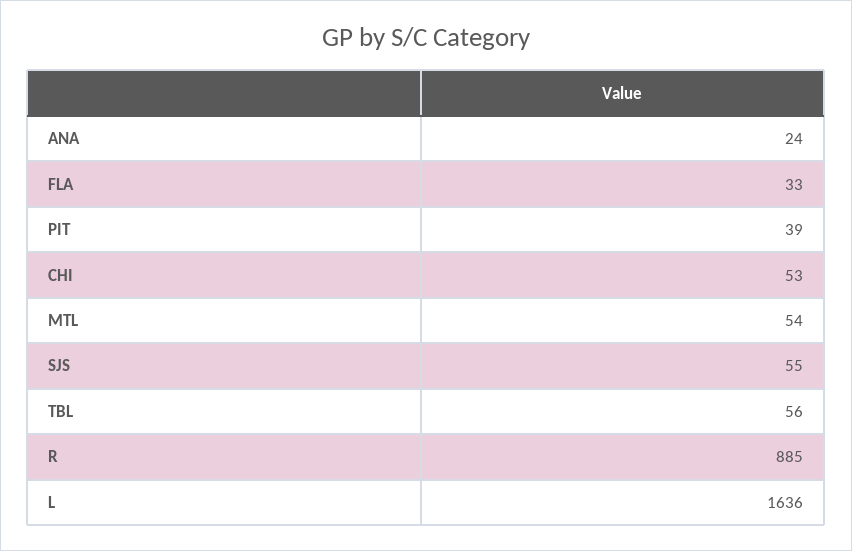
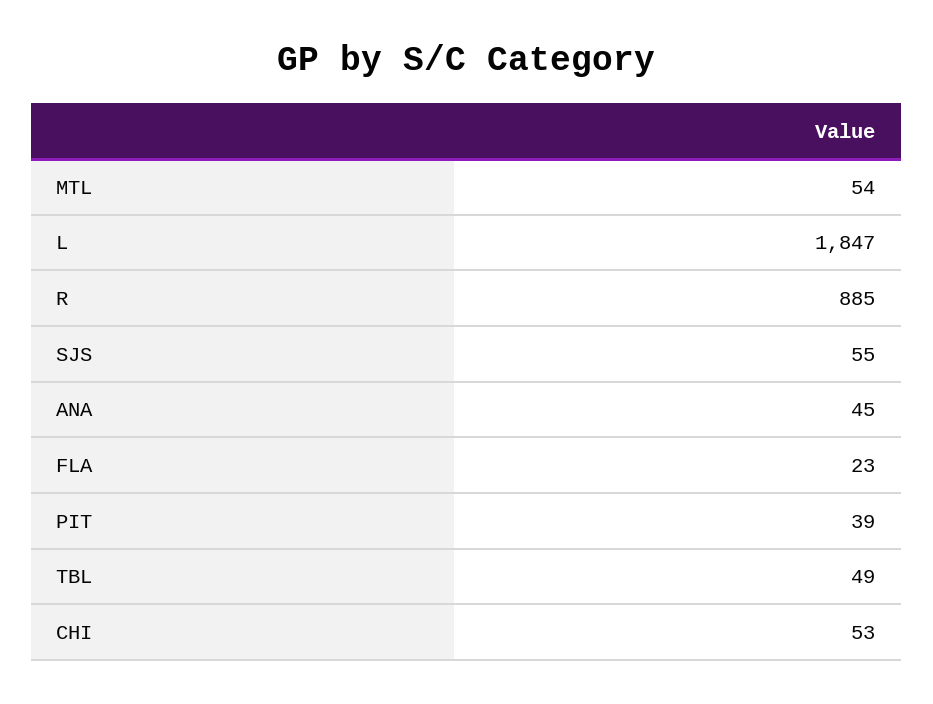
ANA: 24 -> 45
FLA: 33 -> 23
TBL: 56 -> 49
L: 1636 -> 1847

